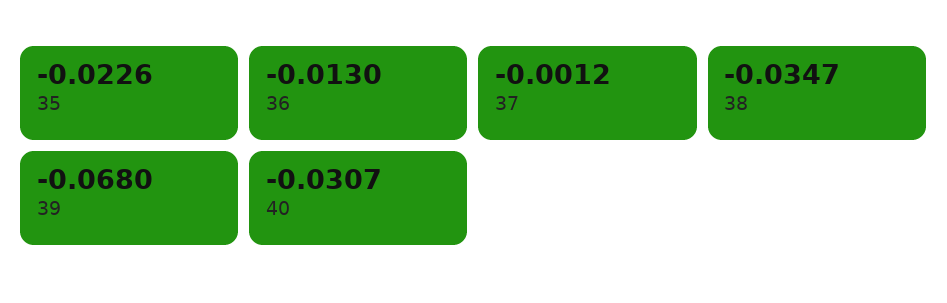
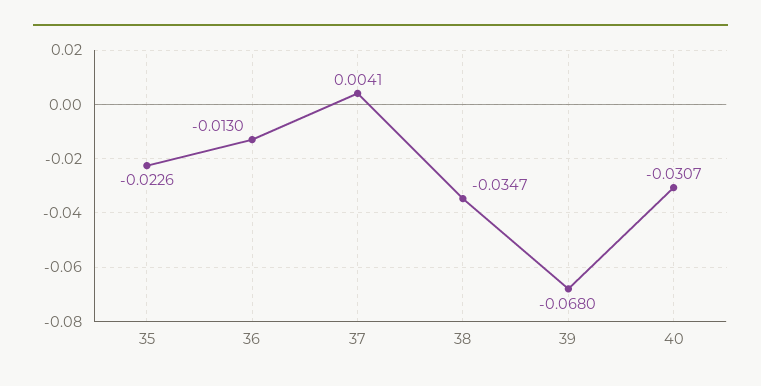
37: -0.0012 -> 0.0041

